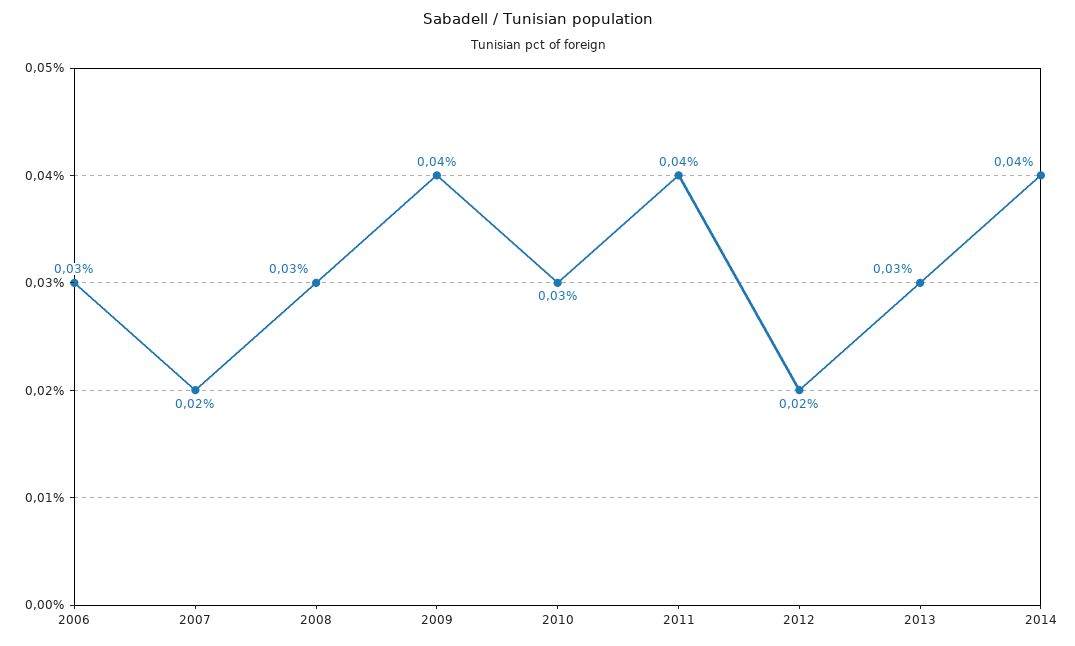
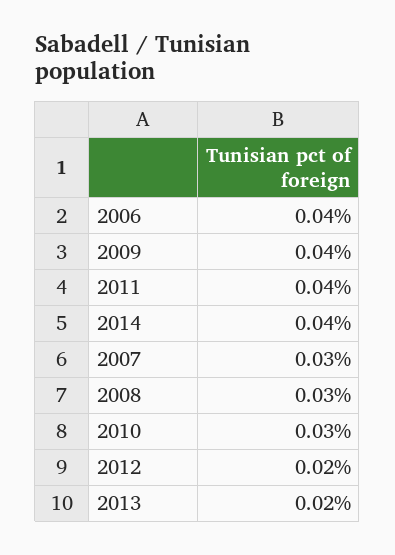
2006: 0.03 -> 0.04
2007: 0.02 -> 0.03
2013: 0.03 -> 0.02

